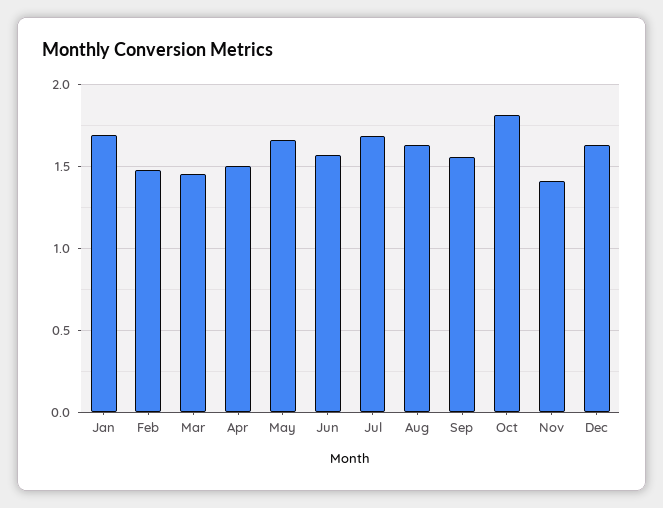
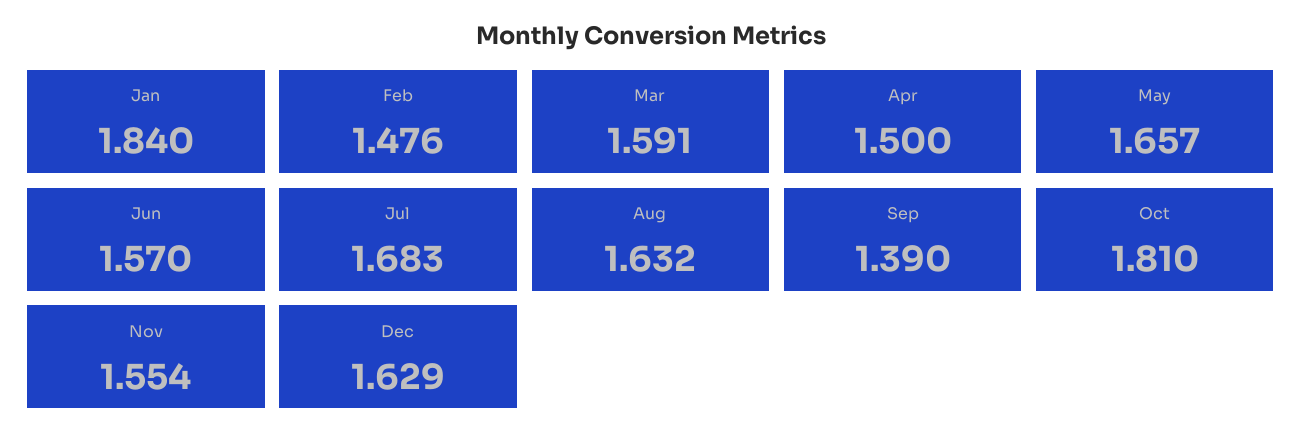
Jan: 1.7 -> 1.84
Mar: 1.45 -> 1.591
Sep: 1.55 -> 1.39
Nov: 1.4 -> 1.554

